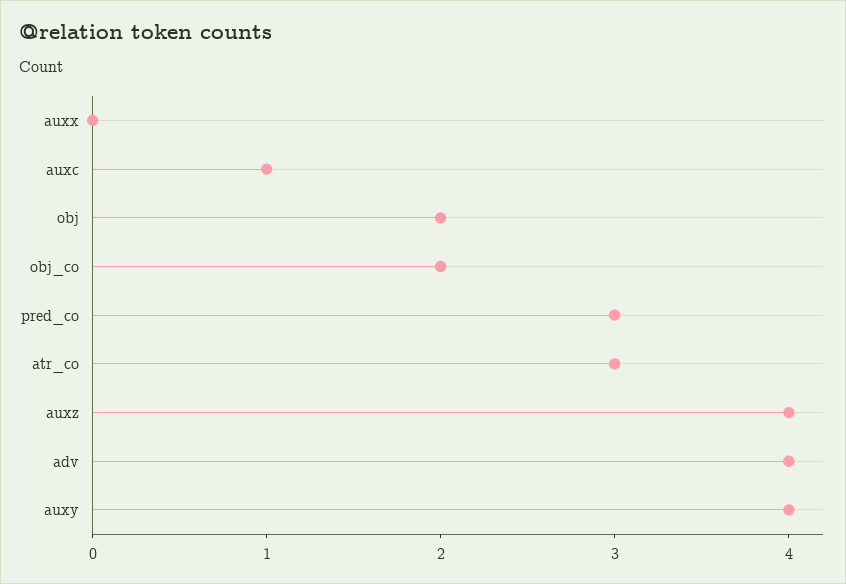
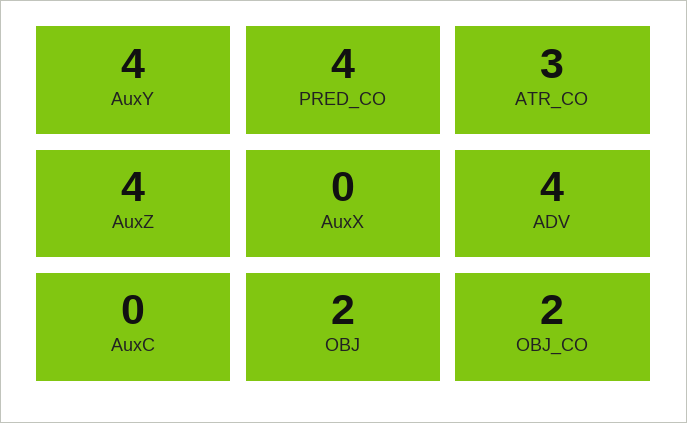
auxc: 1 -> 0
pred_co: 3 -> 4

